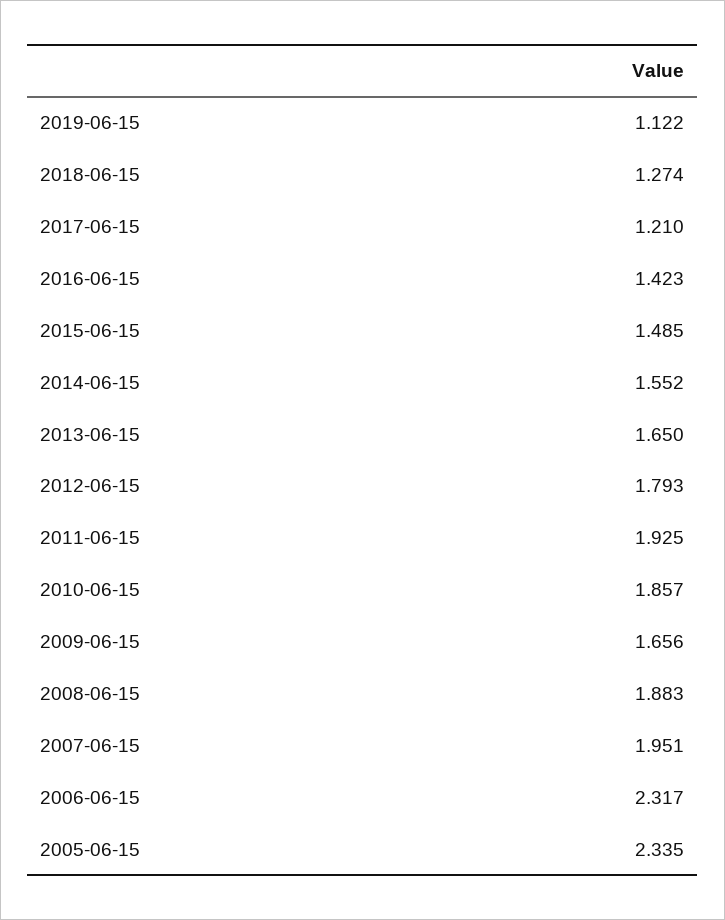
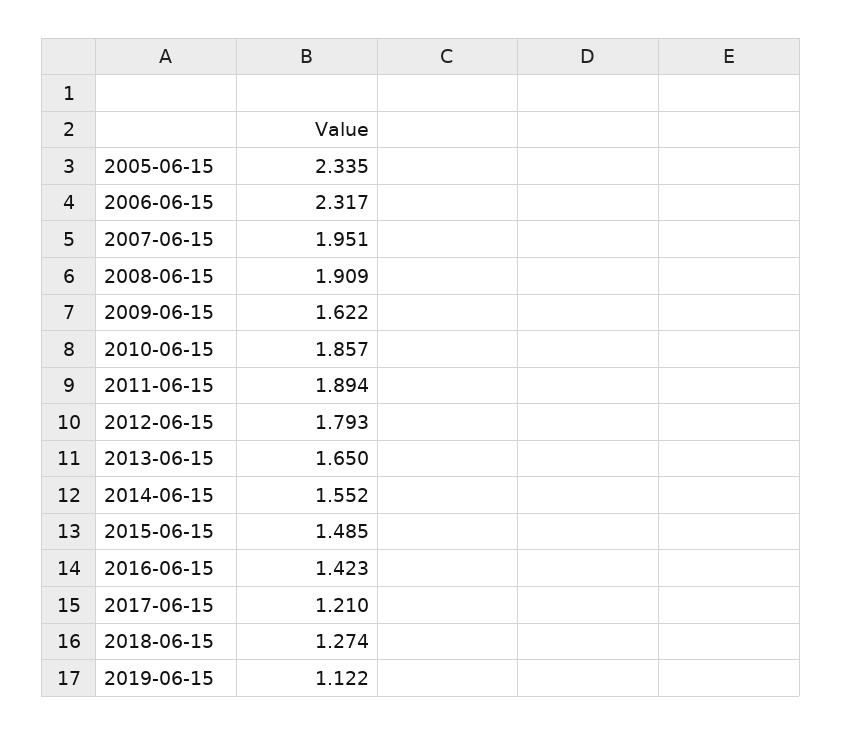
2011-06-15: 1.925 -> 1.894
2009-06-15: 1.656 -> 1.622
2008-06-15: 1.883 -> 1.909

